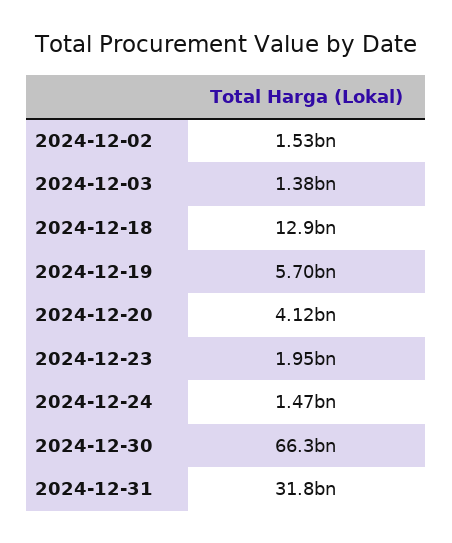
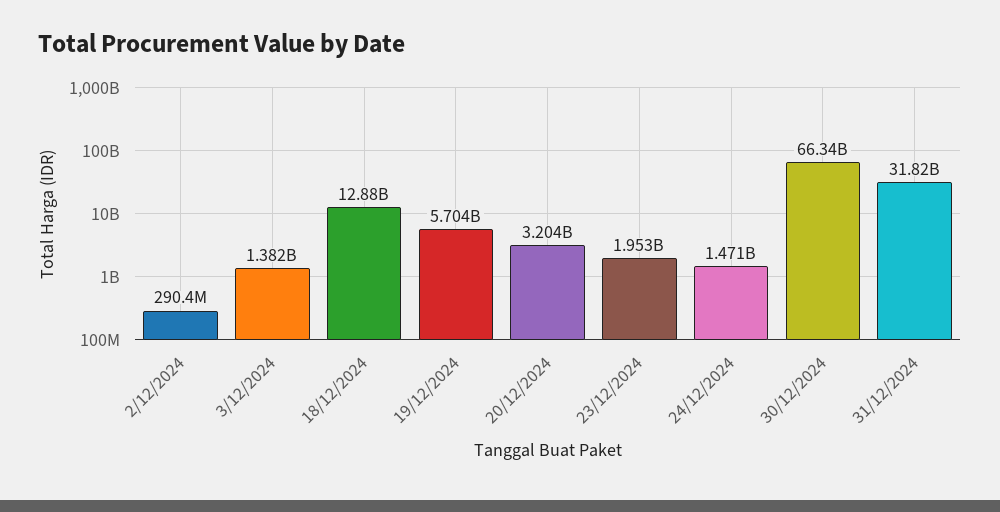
2024-12-02: 1530000000 -> 290400000
2024-12-20: 4120000000 -> 3204000000

